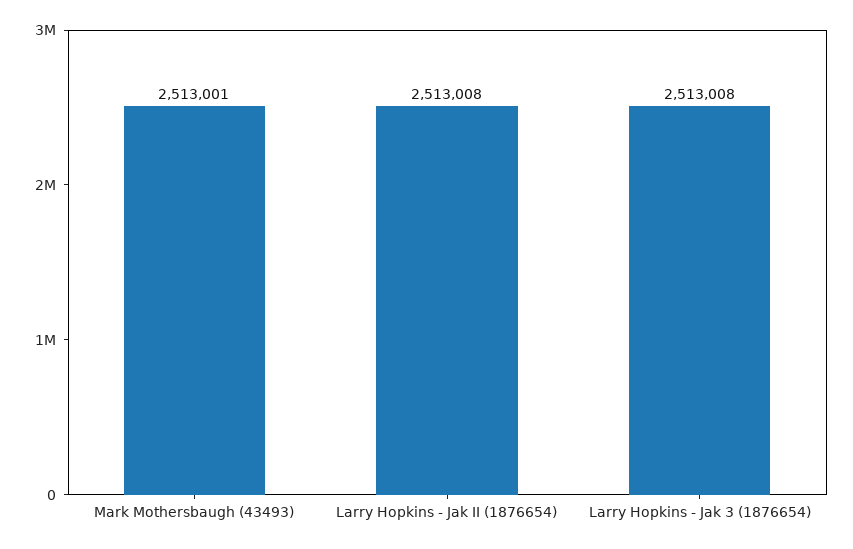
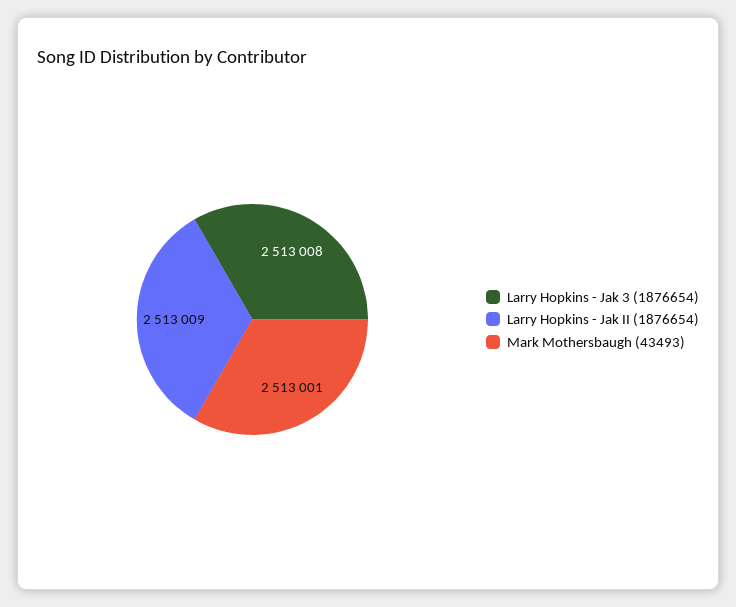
Larry Hopkins - Jak II (1876654): 2513008 -> 2513009

